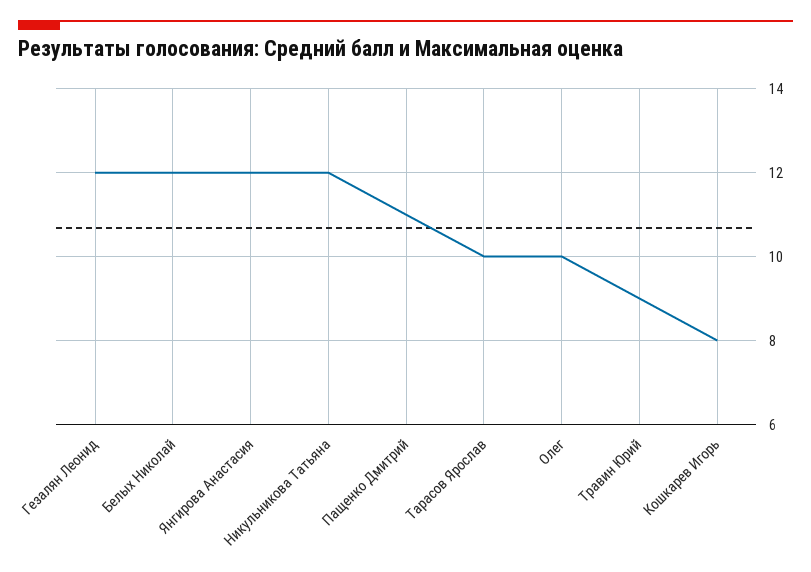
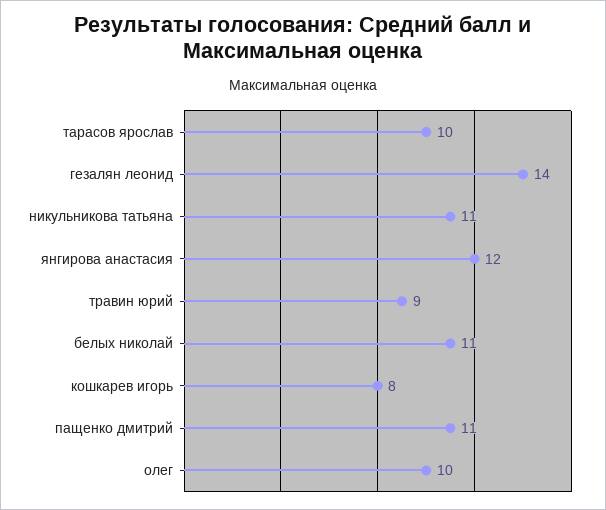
Гезалян Леонид: 12 -> 14
Белых Николай: 12 -> 11
Никульникова Татьяна: 12 -> 11

